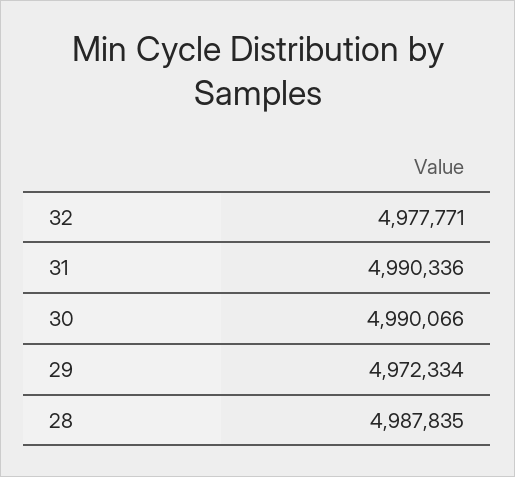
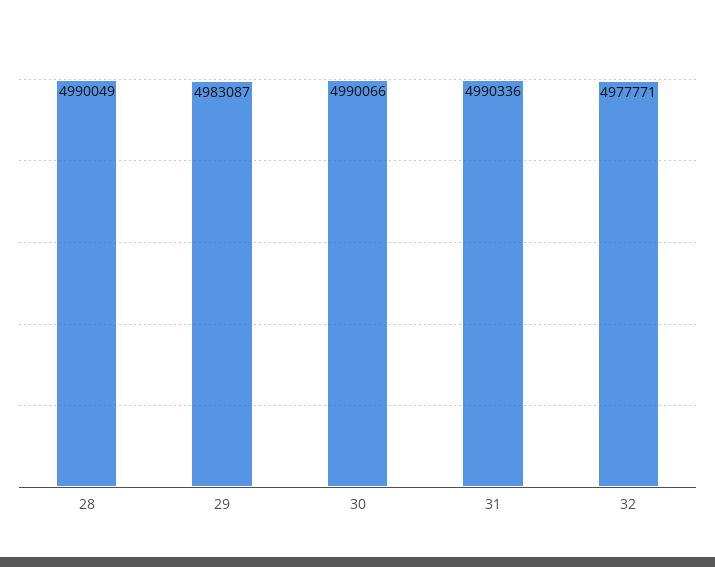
29: 4972334 -> 4983087
28: 4987835 -> 4990049

